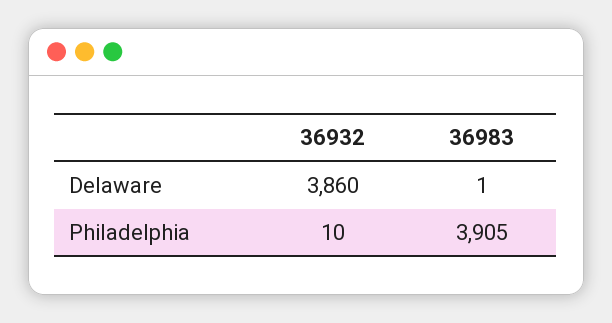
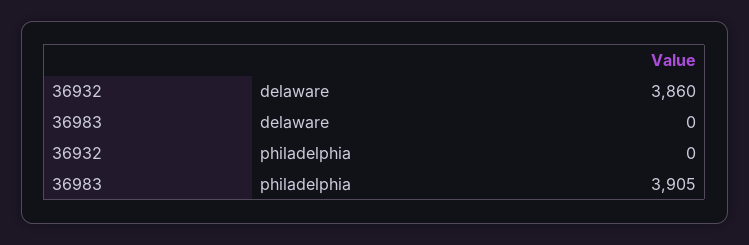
36983, Delaware: 1 -> 0
36932, Philadelphia: 10 -> 0

